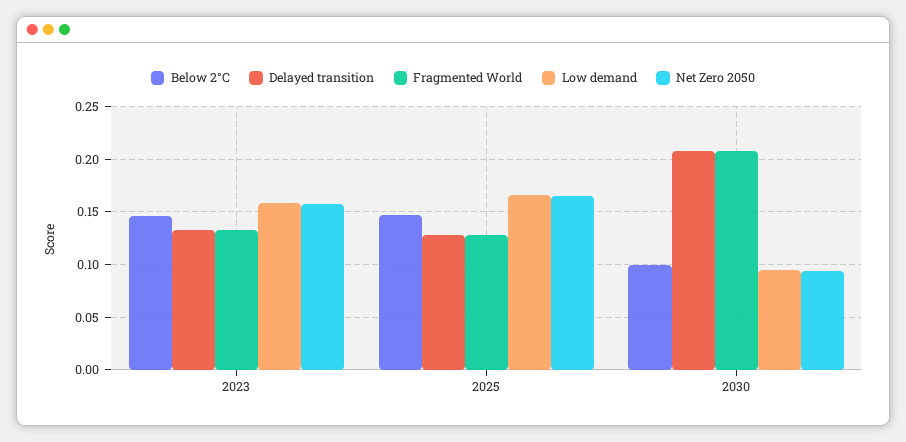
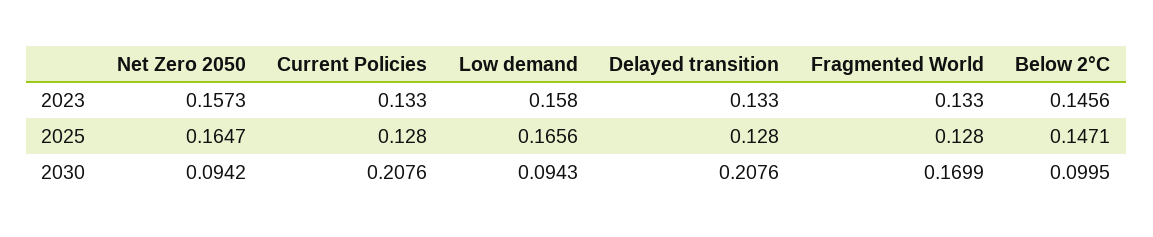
Fragmented World, 2030: 0.21 -> 0.1699
Current Policies, 2023: none -> 0.133
Current Policies, 2025: none -> 0.128
Current Policies, 2030: none -> 0.2076

